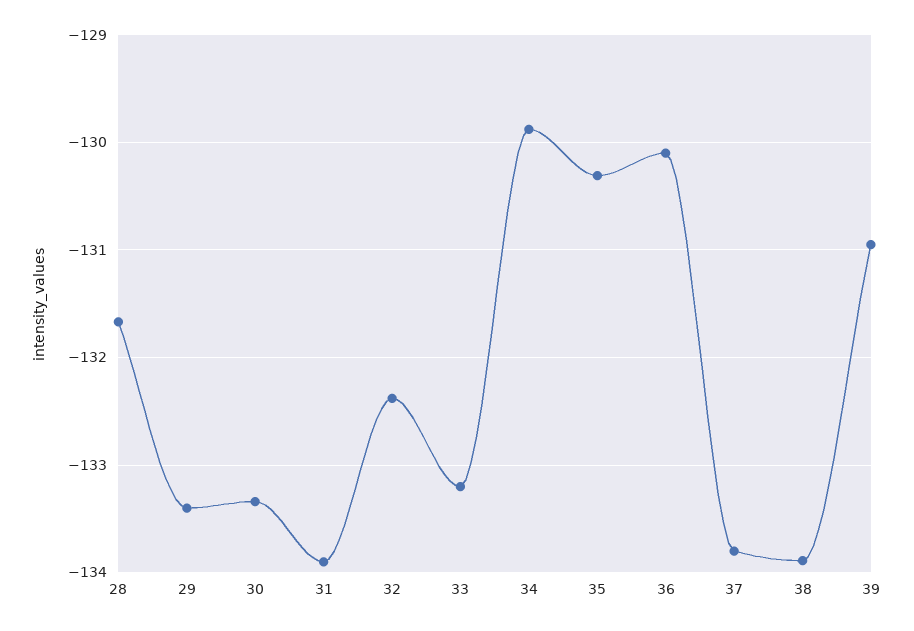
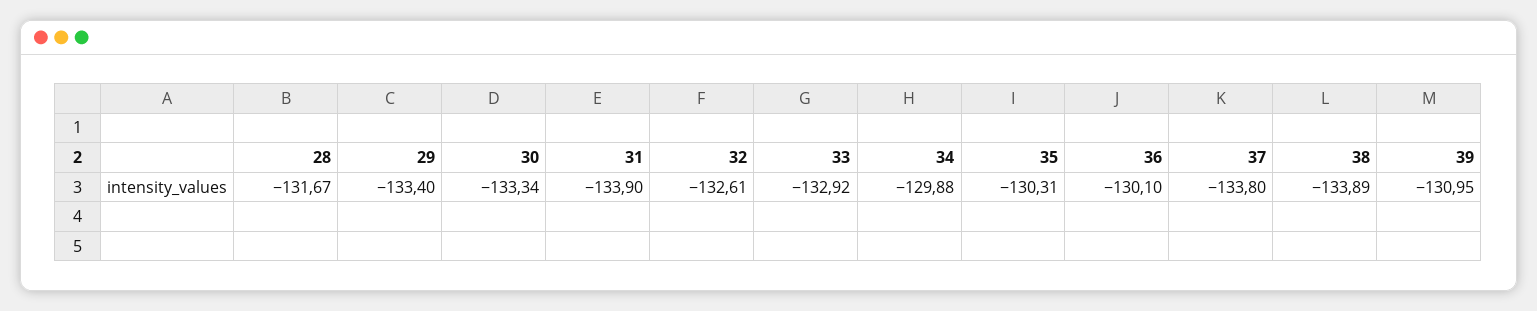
32: -132.4 -> -132.61
33: -133.2 -> -132.92

